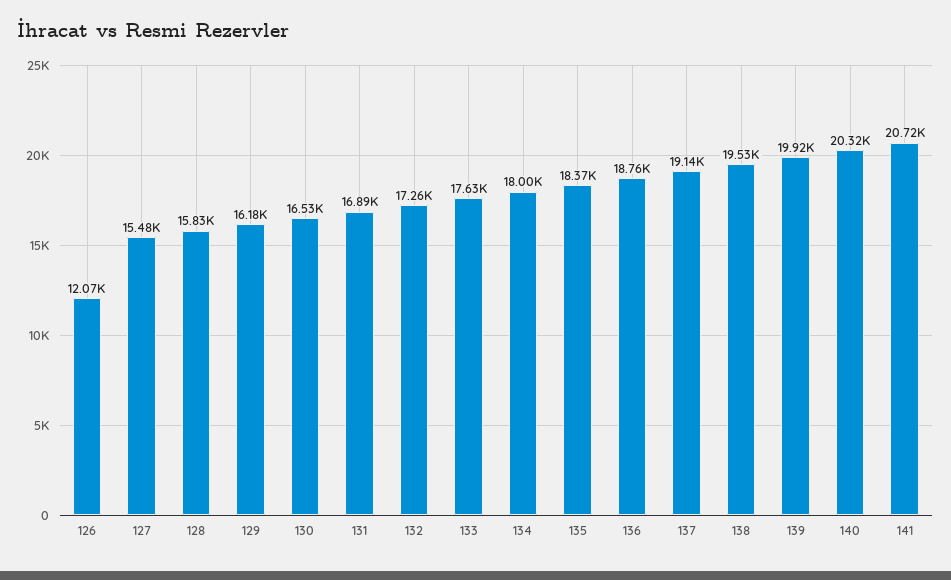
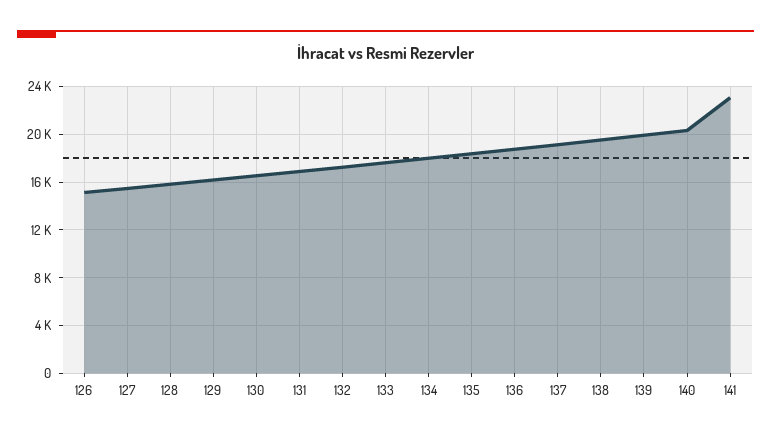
126: 12070 -> 15000
141: 20720 -> 23000

